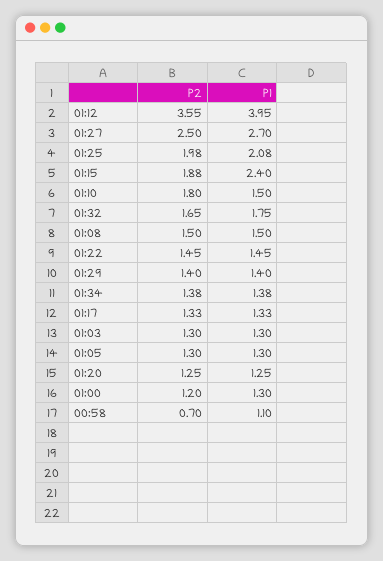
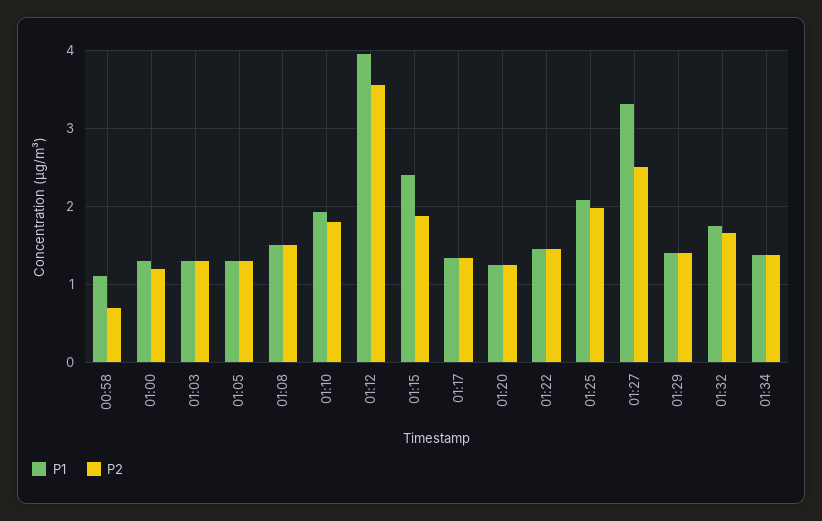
P1, 01:27: 2.7 -> 3.3
P1, 01:10: 1.5 -> 1.9

